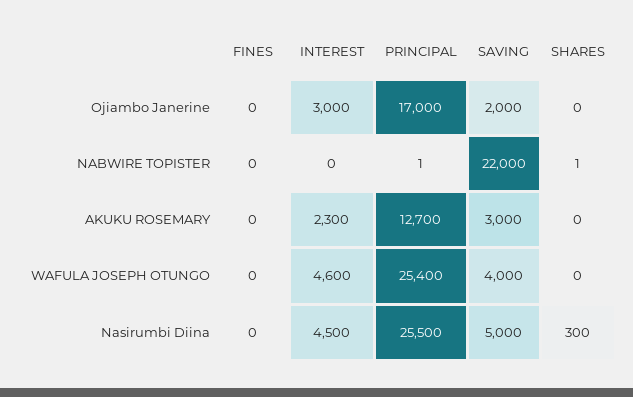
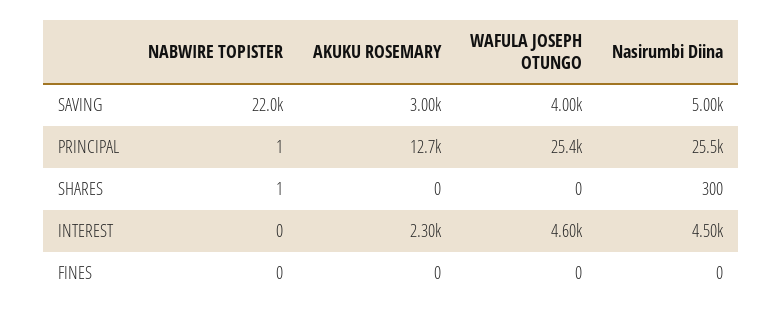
FINES, Ojiambo Janerine: 0 -> none
INTEREST, Ojiambo Janerine: 3000 -> none
PRINCIPAL, Ojiambo Janerine: 17000 -> none
SAVING, Ojiambo Janerine: 2000 -> none
SHARES, Ojiambo Janerine: 0 -> none

